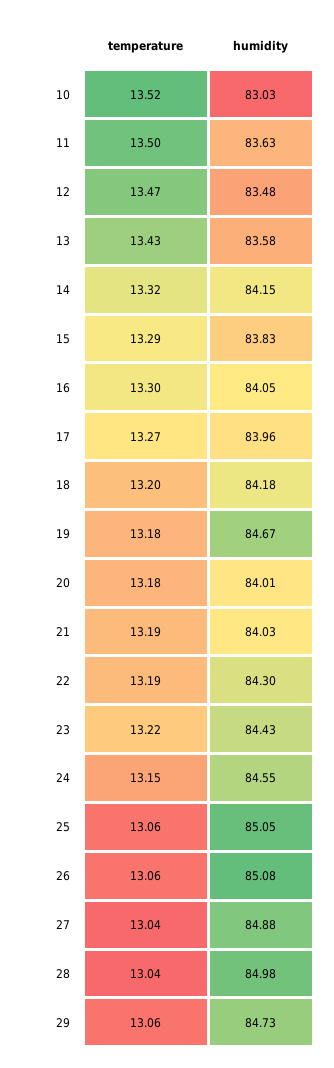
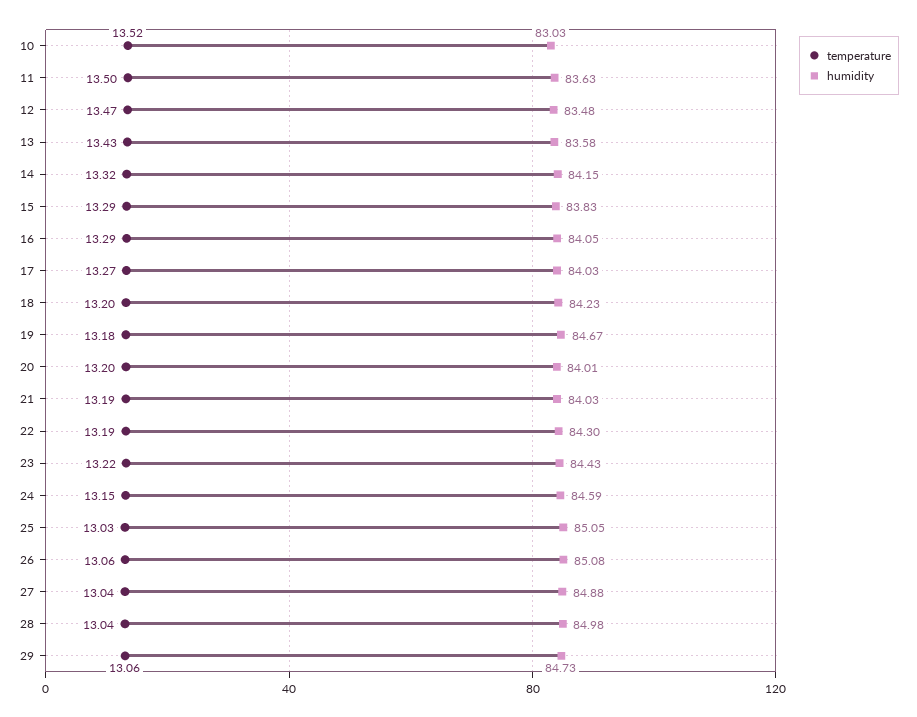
temperature, 16: 13.3 -> 13.29
humidity, 17: 83.96 -> 84.03
humidity, 18: 84.18 -> 84.23
temperature, 20: 13.18 -> 13.2
humidity, 24: 84.55 -> 84.59
temperature, 25: 13.06 -> 13.03

